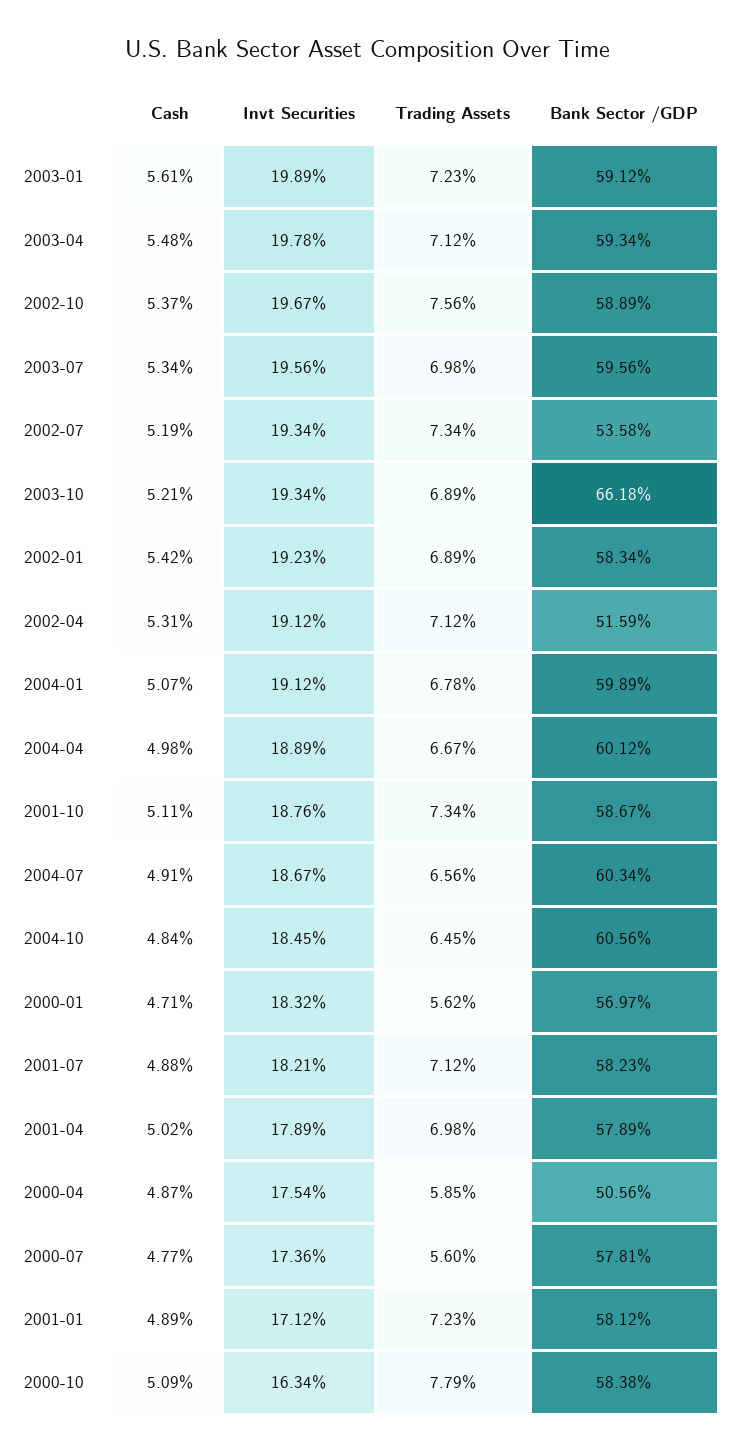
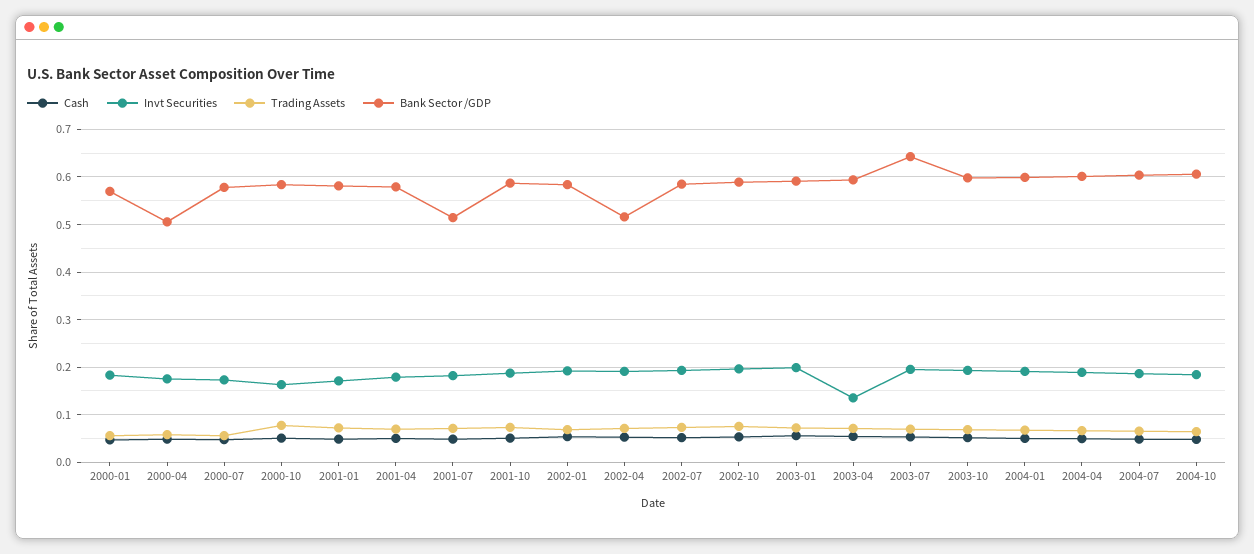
Invt Securities, 2003-04: 0.1978 -> 0.14
Bank Sector /GDP, 2003-07: 0.5956 -> 0.64
Bank Sector /GDP, 2002-07: 0.5358 -> 0.58
Bank Sector /GDP, 2003-10: 0.6618 -> 0.6
Bank Sector /GDP, 2001-07: 0.5823 -> 0.52

